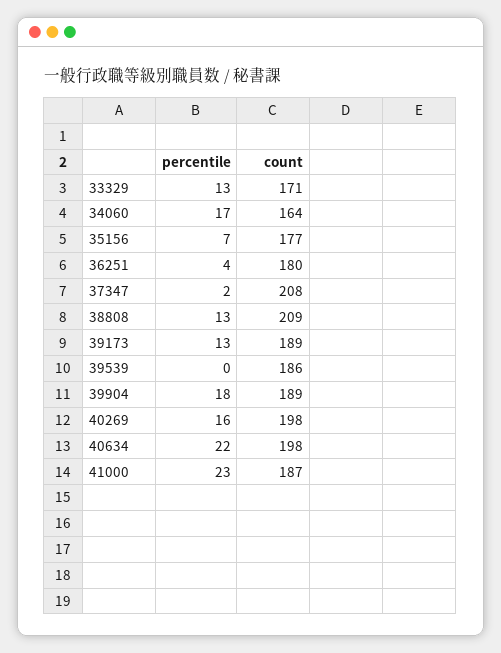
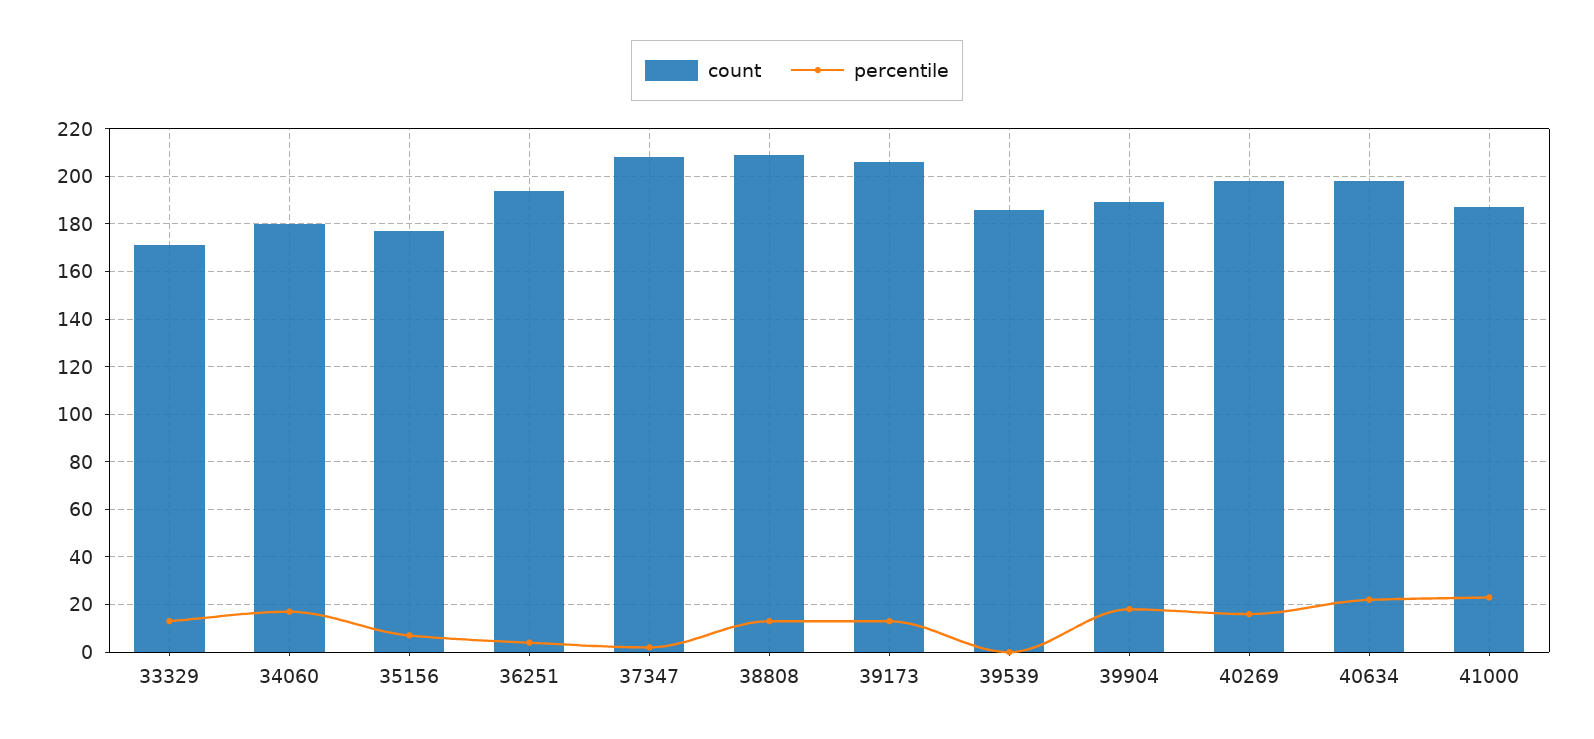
count, 34060: 164 -> 180
count, 36251: 180 -> 195
count, 39173: 189 -> 205

